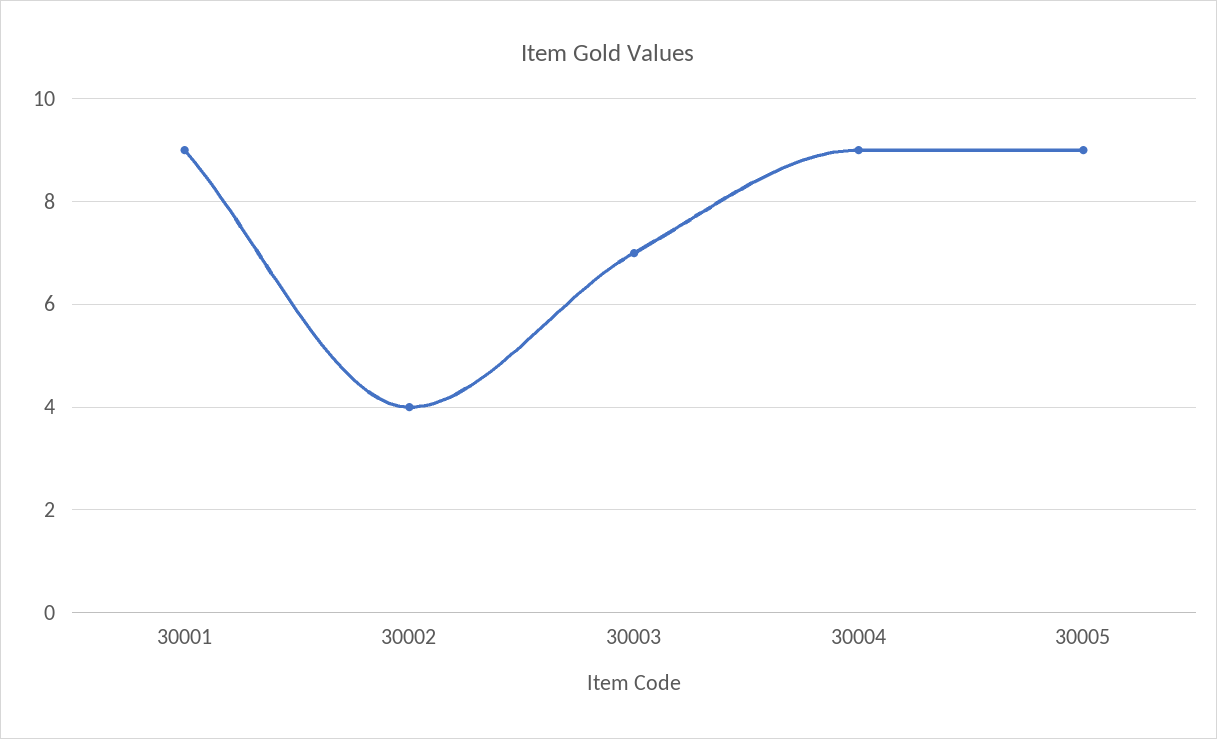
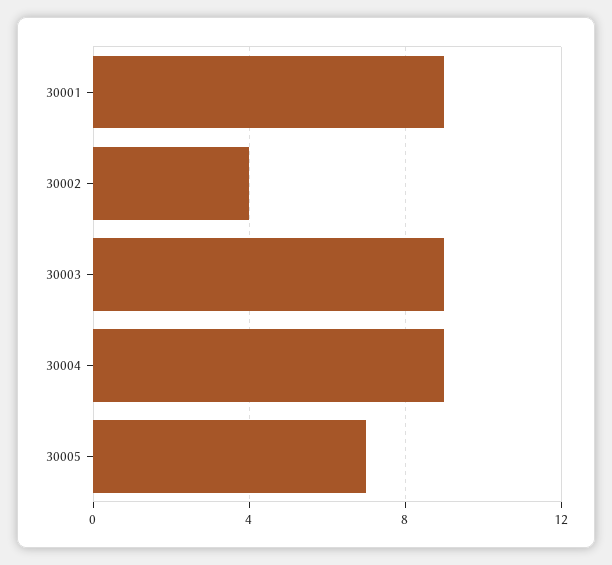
30003: 7 -> 9
30005: 9 -> 7

